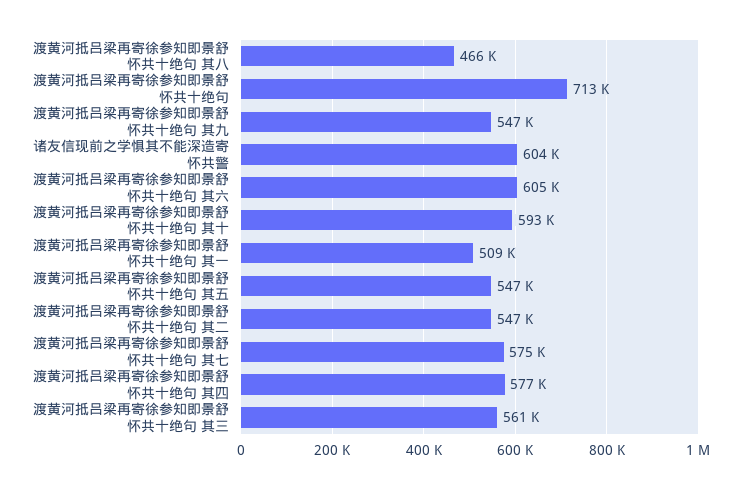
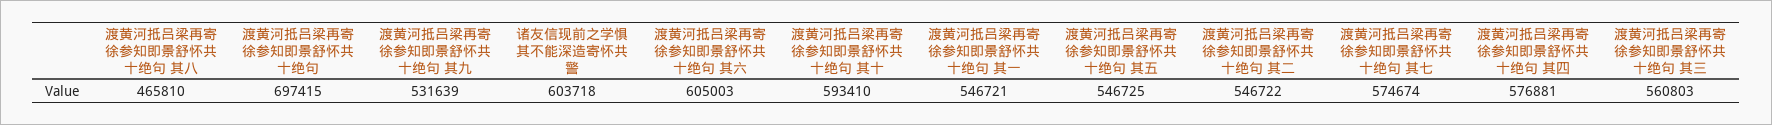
渡黄河抵吕梁再寄徐参知即景舒怀共十绝句: 713000 -> 697415
渡黄河抵吕梁再寄徐参知即景舒怀共十绝句 其九: 547000 -> 531639
渡黄河抵吕梁再寄徐参知即景舒怀共十绝句 其一: 509000 -> 546721

